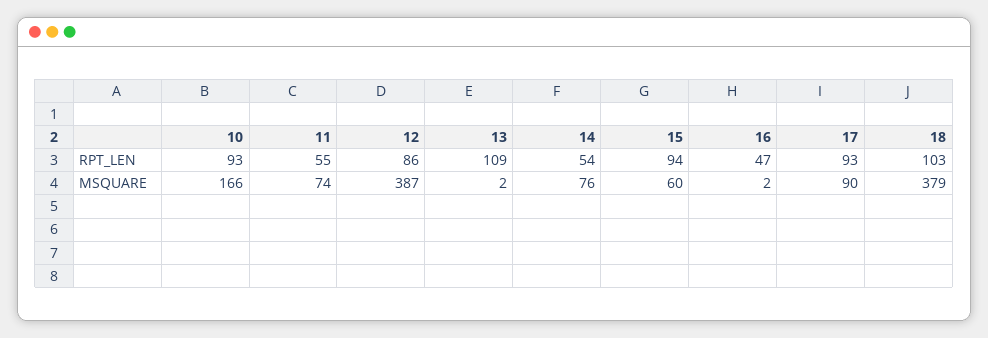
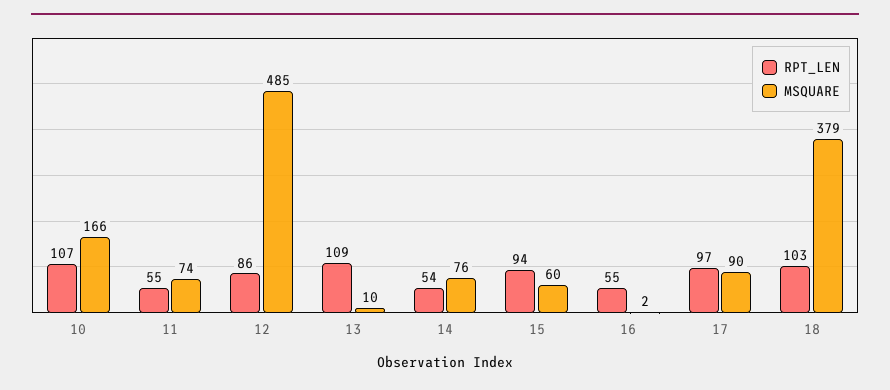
RPT_LEN, 10: 93 -> 107
RPT_LEN, 16: 47 -> 55
RPT_LEN, 17: 93 -> 97
MSQUARE, 12: 387 -> 485
MSQUARE, 13: 2 -> 10

